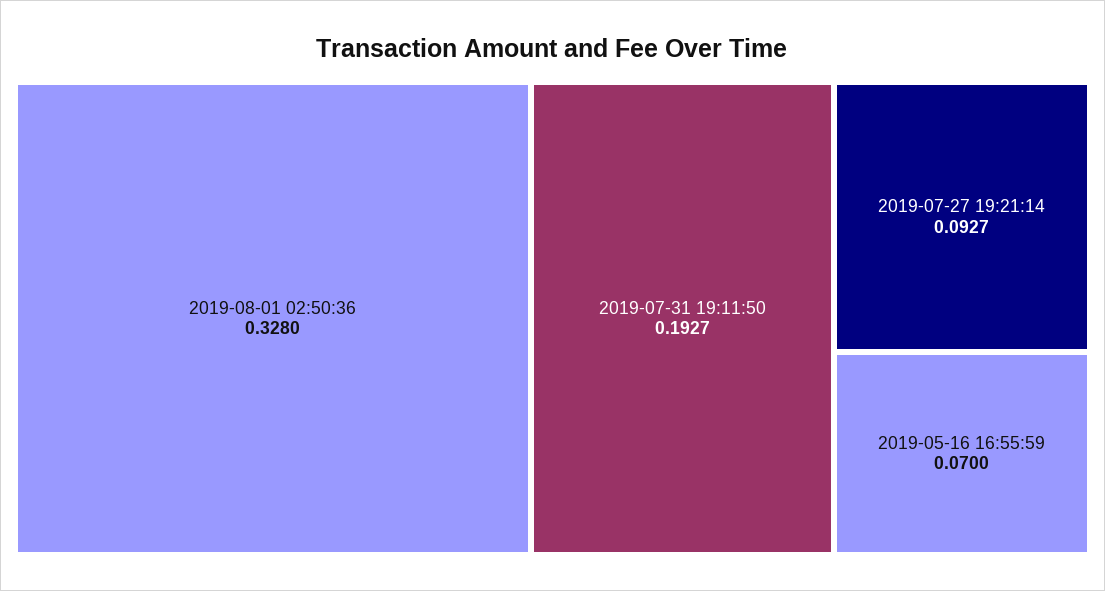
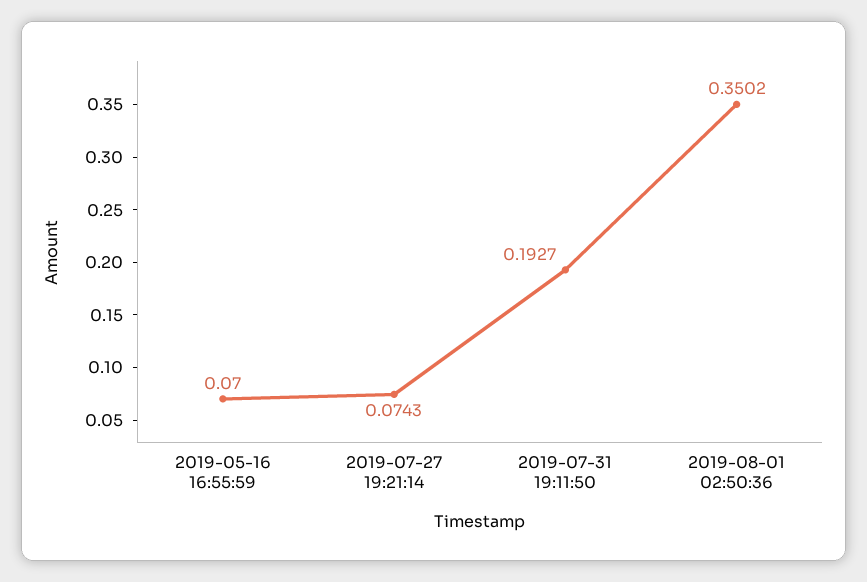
2019-08-01 02:50:36: 0.328 -> 0.3502
2019-07-27 19:21:14: 0.0927 -> 0.0743

